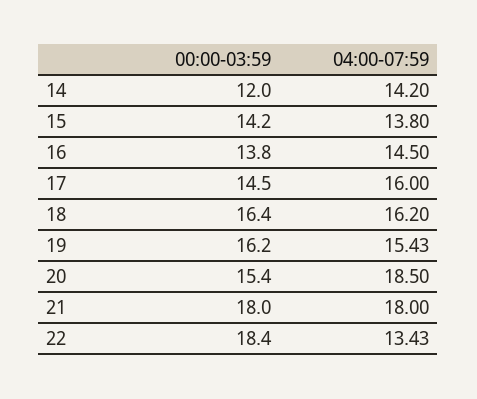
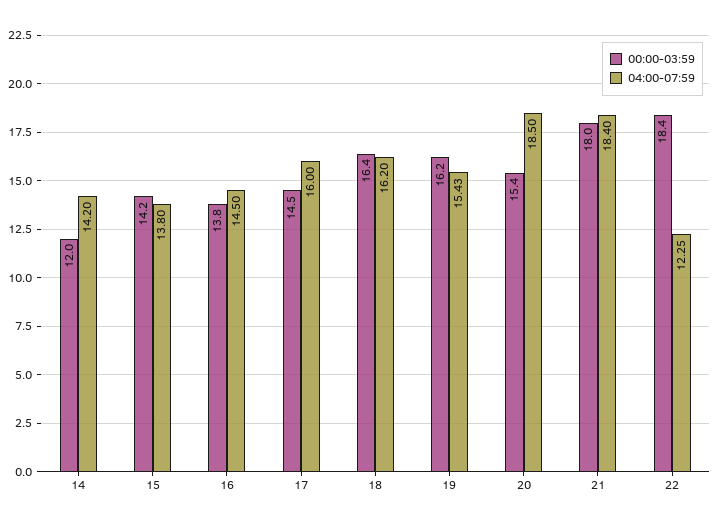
04:00-07:59, 21: 18 -> 18.4
04:00-07:59, 22: 13.43 -> 12.25

